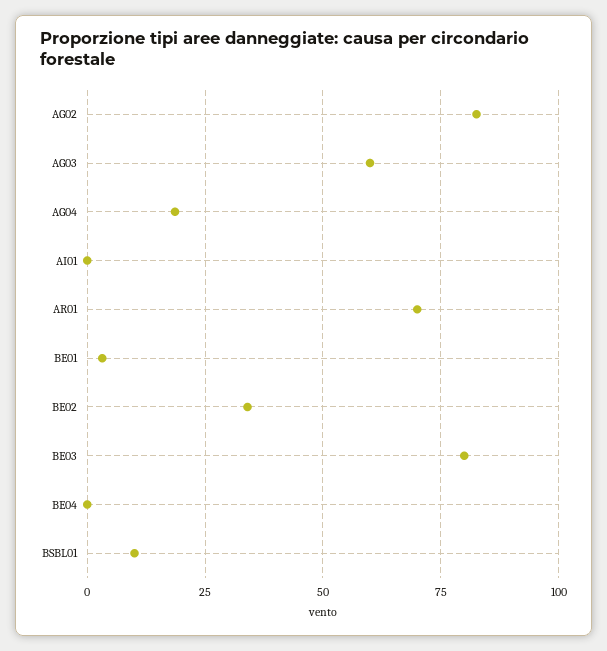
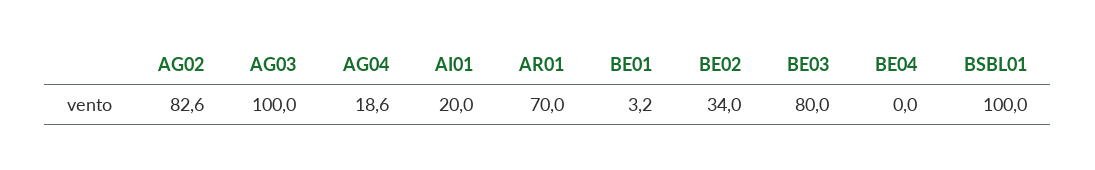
AG03: 60 -> 100
AI01: 0 -> 20
BSBL01: 10 -> 100

